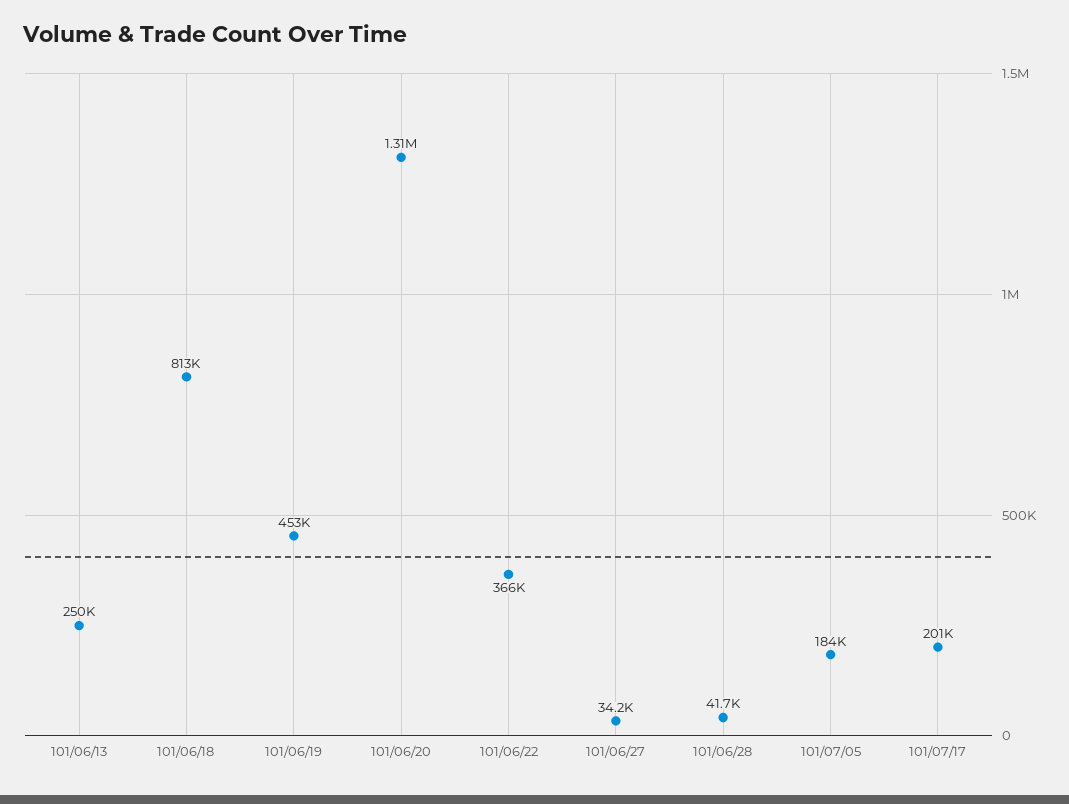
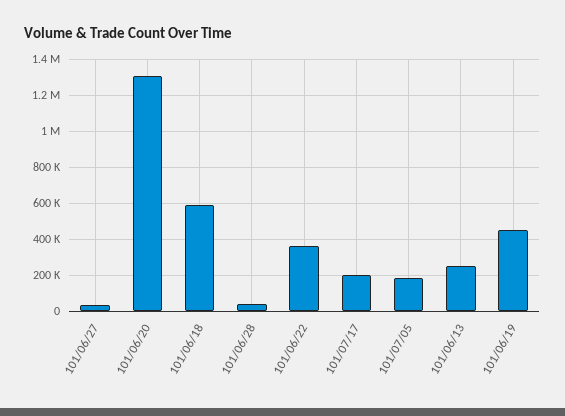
101/06/18: 813000 -> 600000

